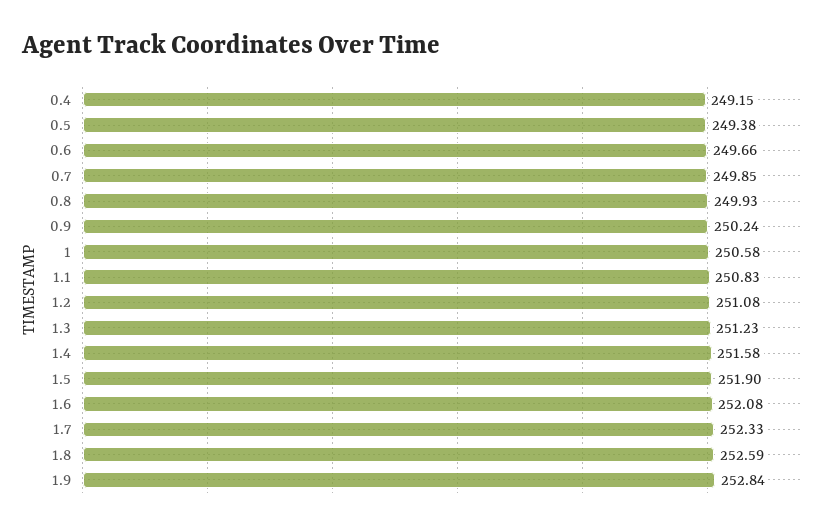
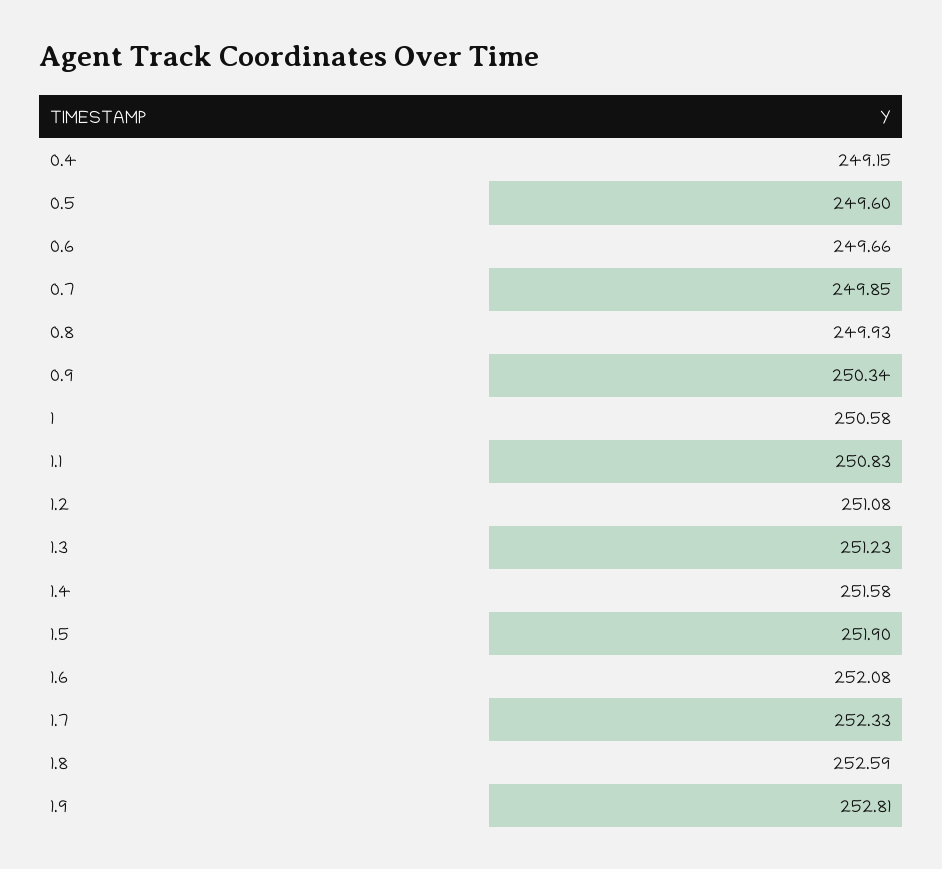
0.5: 249.38 -> 249.6
0.9: 250.24 -> 250.34
1.9: 252.84 -> 252.81

